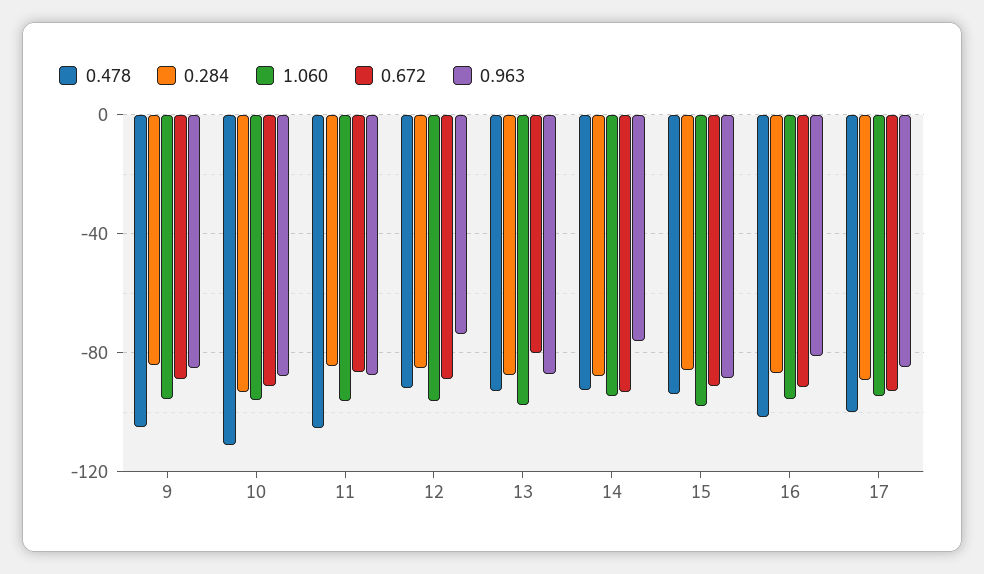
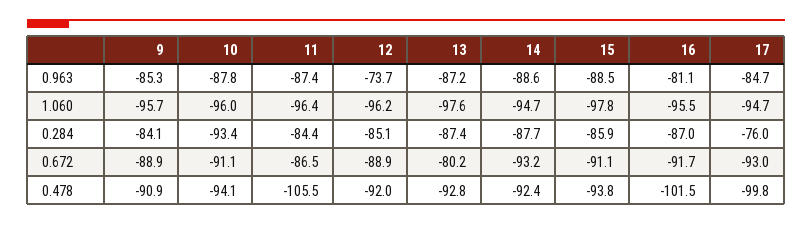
0.478, 9: -105 -> -90.9
0.478, 10: -110 -> -94.1
0.963, 14: -75 -> -88.6
0.284, 17: -90 -> -76

